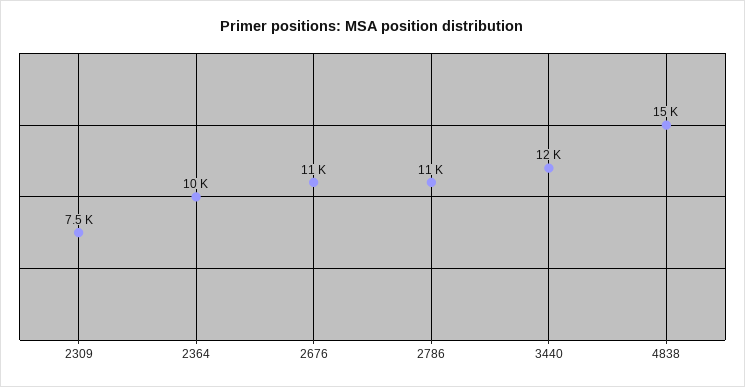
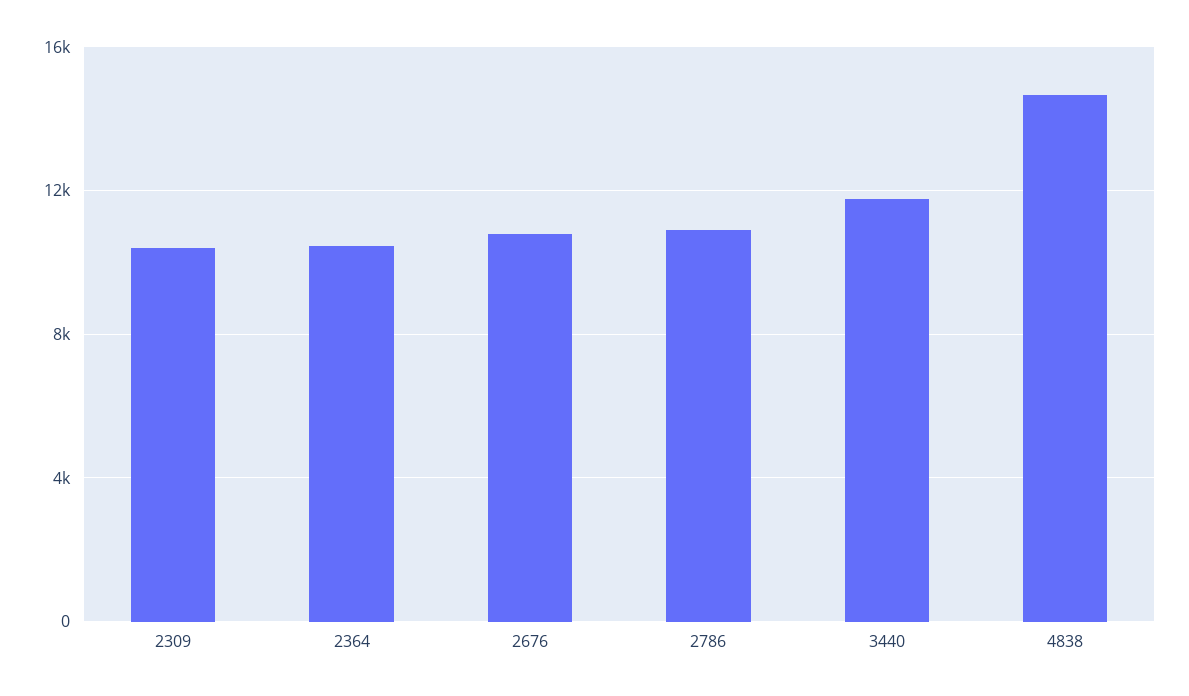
2309: 7500 -> 10500

